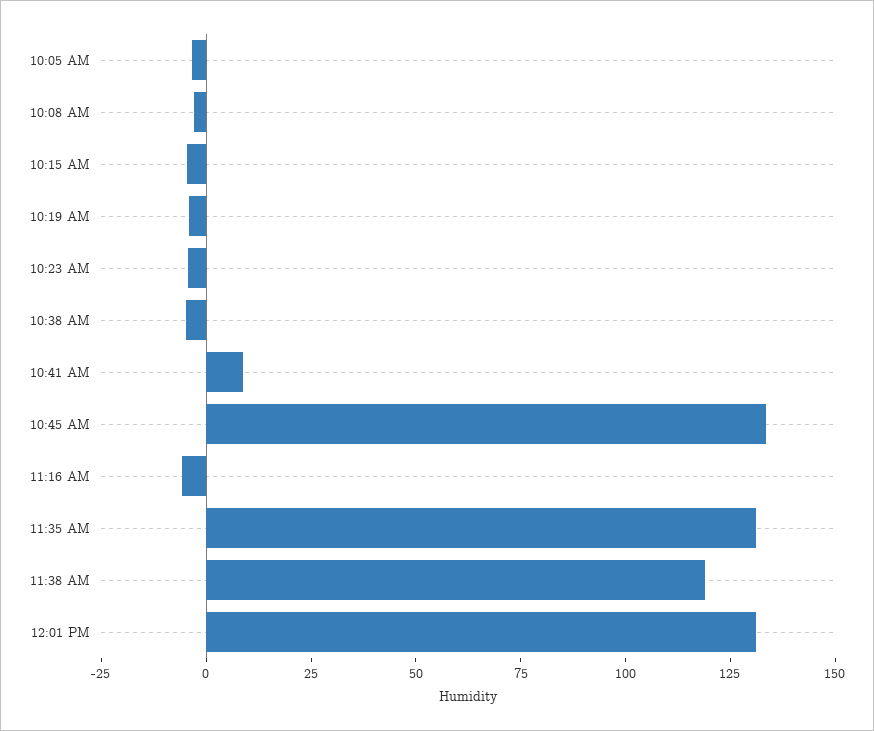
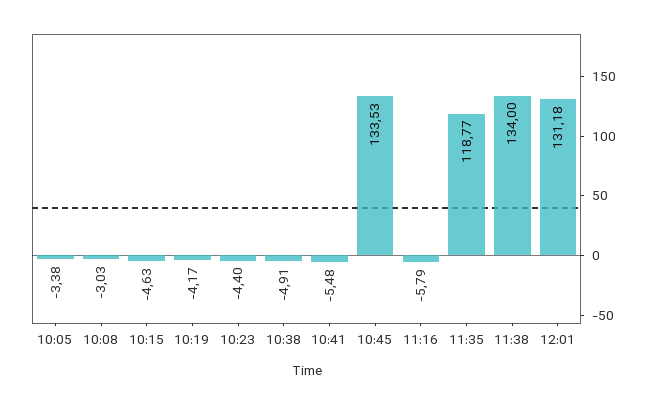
10:41 AM: 10 -> -5.48
11:35 AM: 130 -> 118.77
11:38 AM: 120 -> 134

